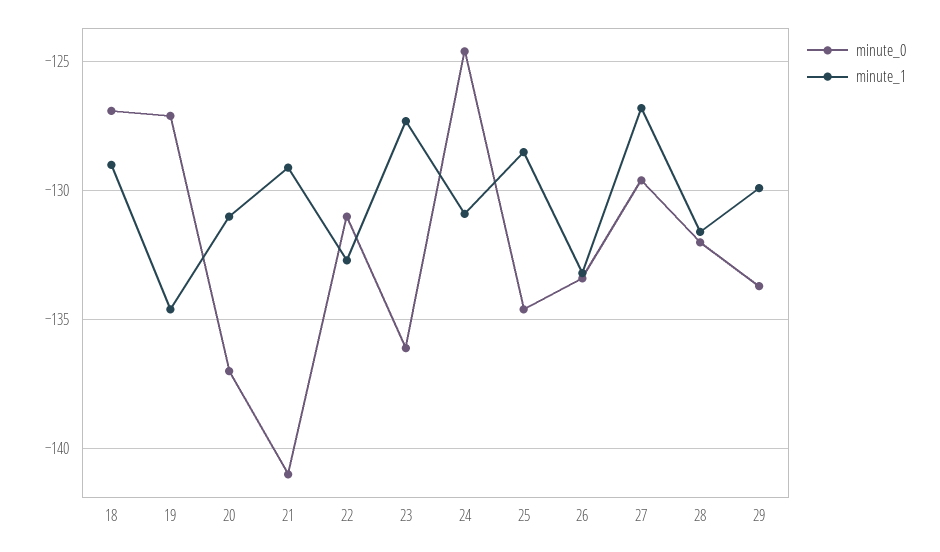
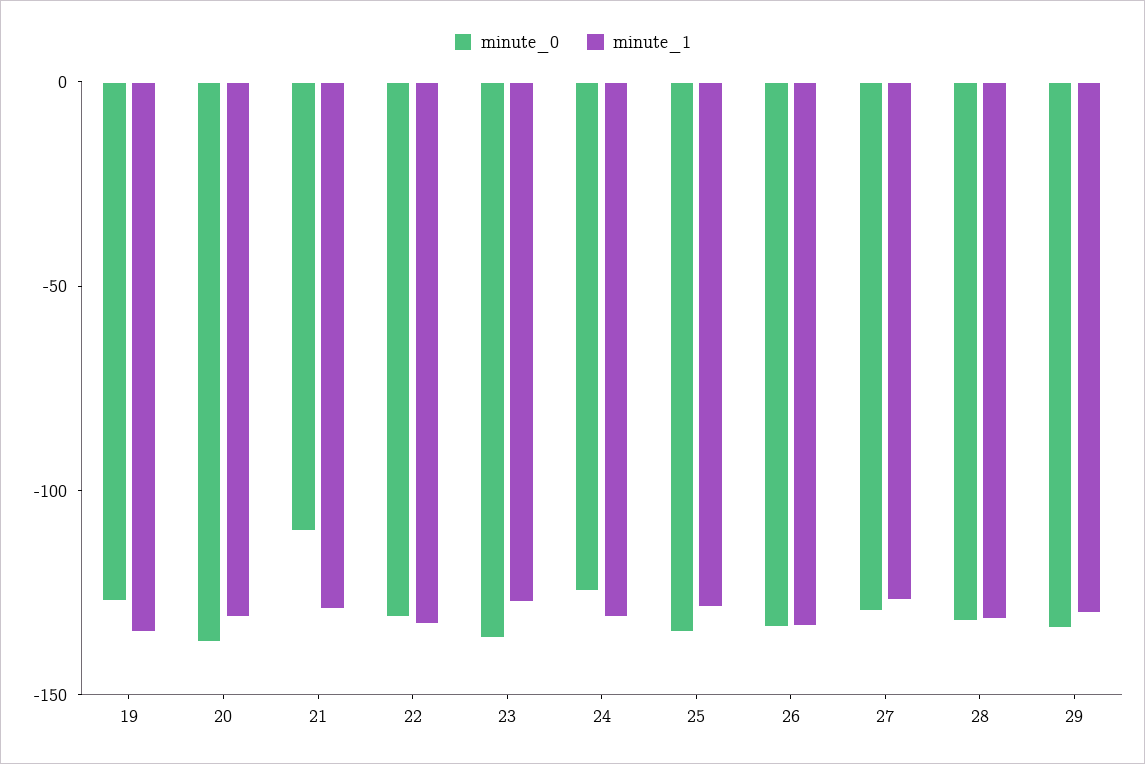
minute_0, 18: -127 -> none
minute_1, 18: -129 -> none
minute_0, 21: -141 -> -110

